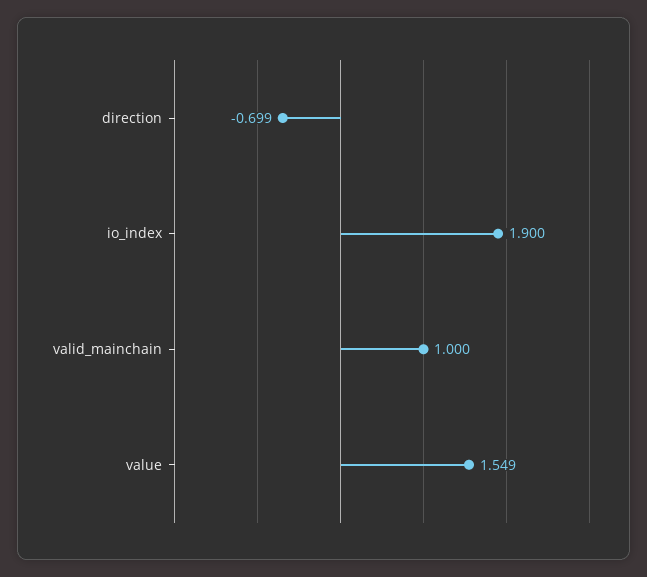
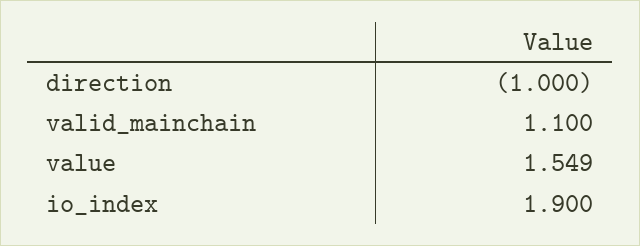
direction: -0.699 -> -1
valid_mainchain: 1 -> 1.1

